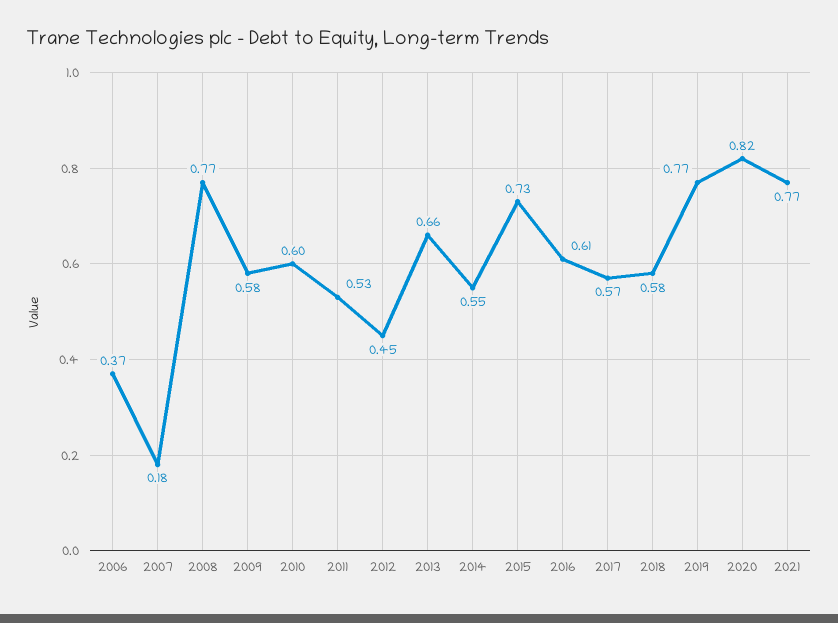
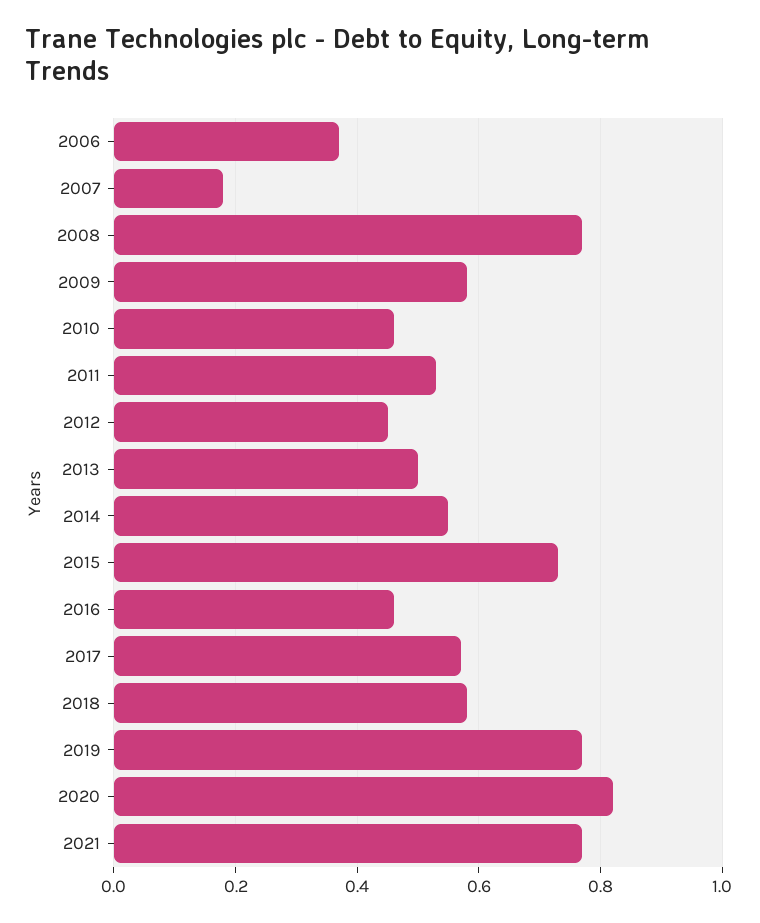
2010: 0.6 -> 0.45
2013: 0.66 -> 0.5
2016: 0.61 -> 0.45

